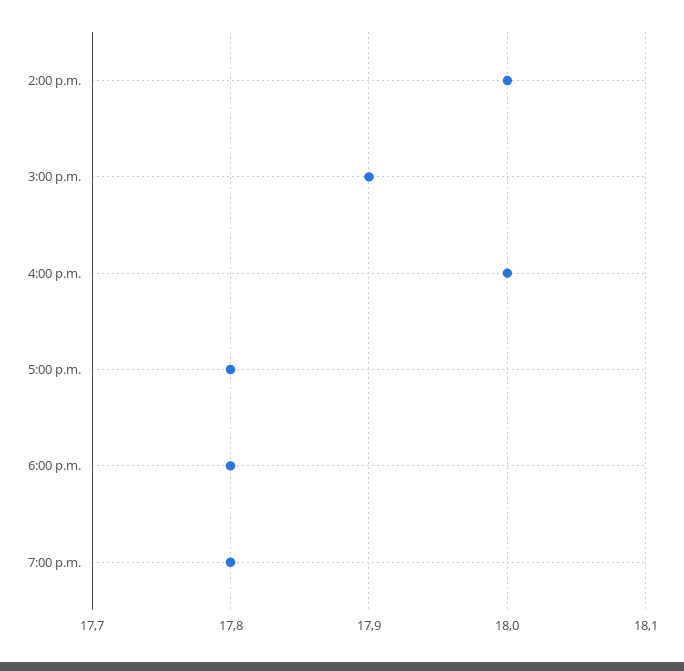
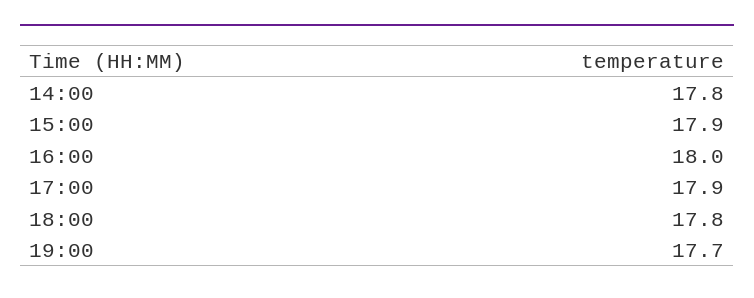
2:00 p.m.: 18 -> 17.8
5:00 p.m.: 17.8 -> 17.9
7:00 p.m.: 17.8 -> 17.7

